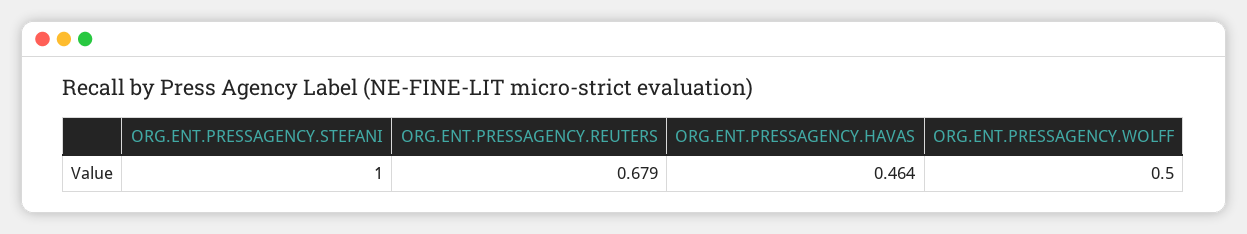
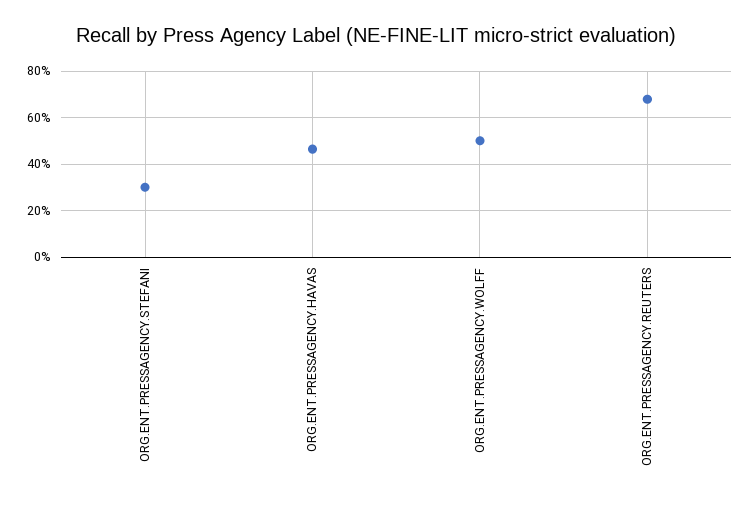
ORG.ENT.PRESSAGENCY.STEFANI: 1 -> 0.3

